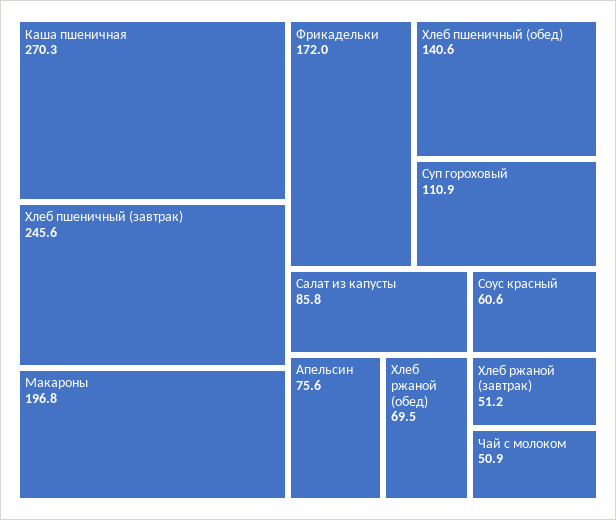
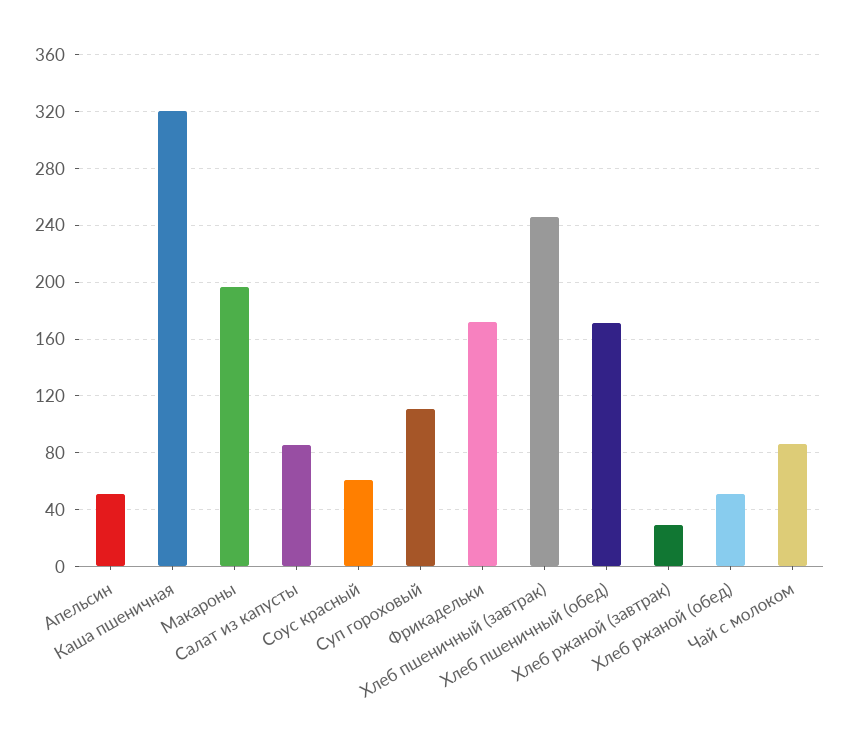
Каша пшеничная: 270.3 -> 320
Хлеб пшеничный (обед): 140.6 -> 170
Апельсин: 75.6 -> 50
Хлеб ржаной (обед): 69.5 -> 50
Хлеб ржаной (завтрак): 51.2 -> 30
Чай с молоком: 50.9 -> 85

